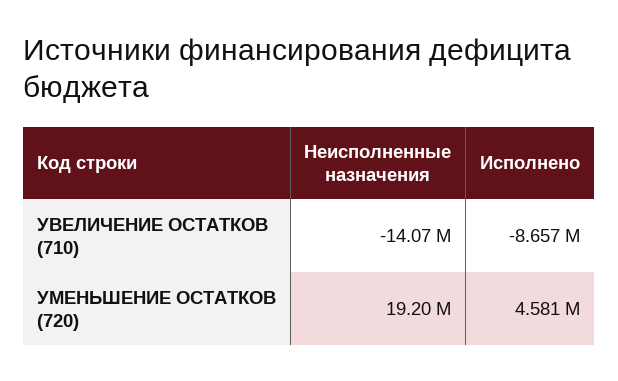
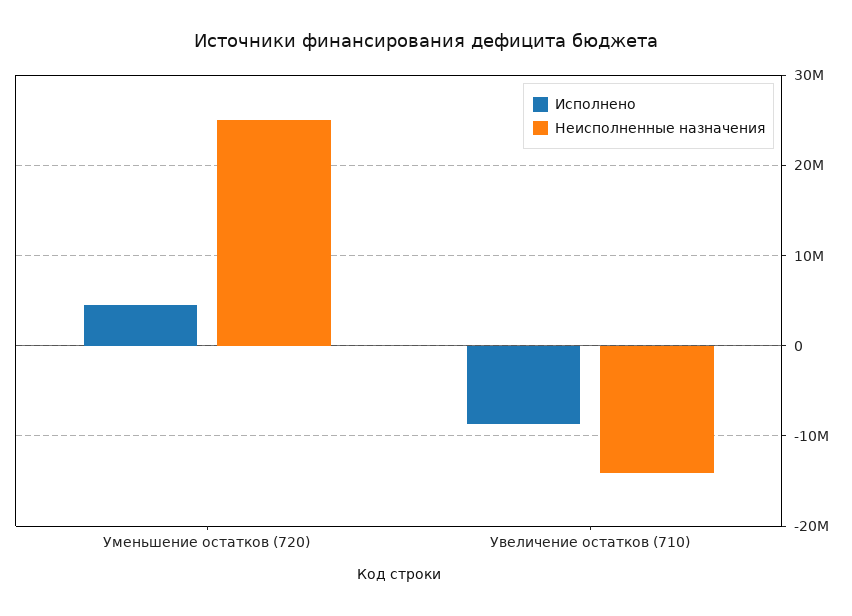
Неисполненные назначения, УМЕНЬШЕНИЕ ОСТАТКОВ (720): 19200000 -> 25000000

